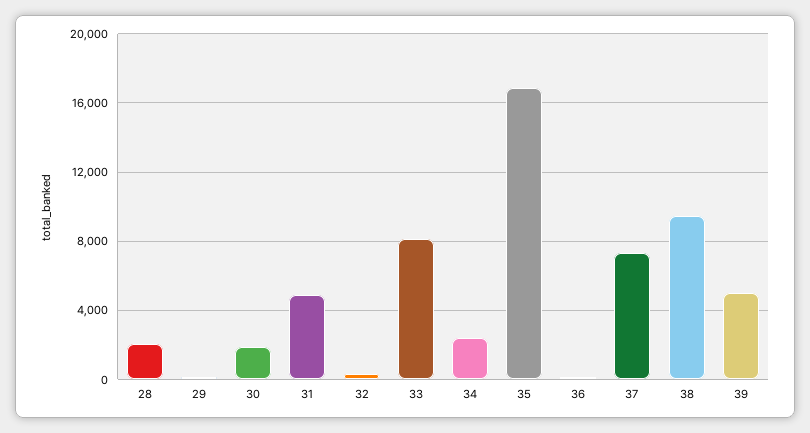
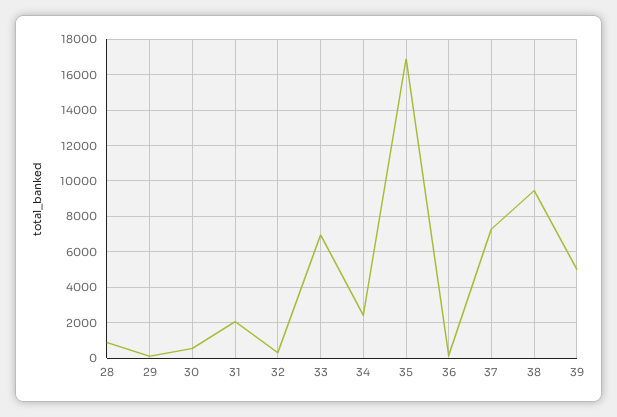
28: 2000 -> 1000
30: 2000 -> 500
31: 5000 -> 2000
33: 8000 -> 7000

